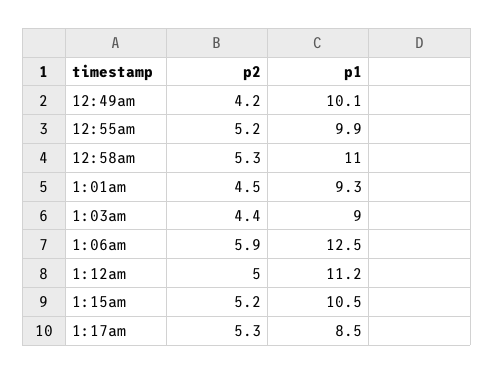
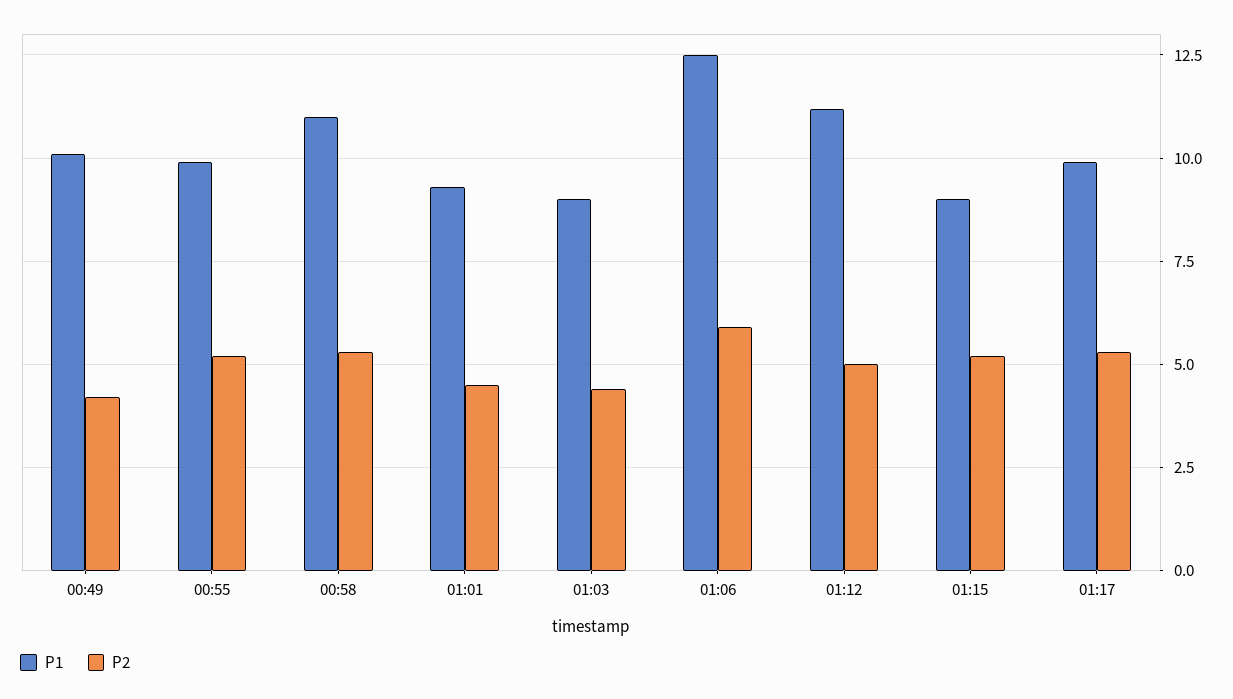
p1, 1:15am: 10.5 -> 9
p1, 1:17am: 8.5 -> 10

